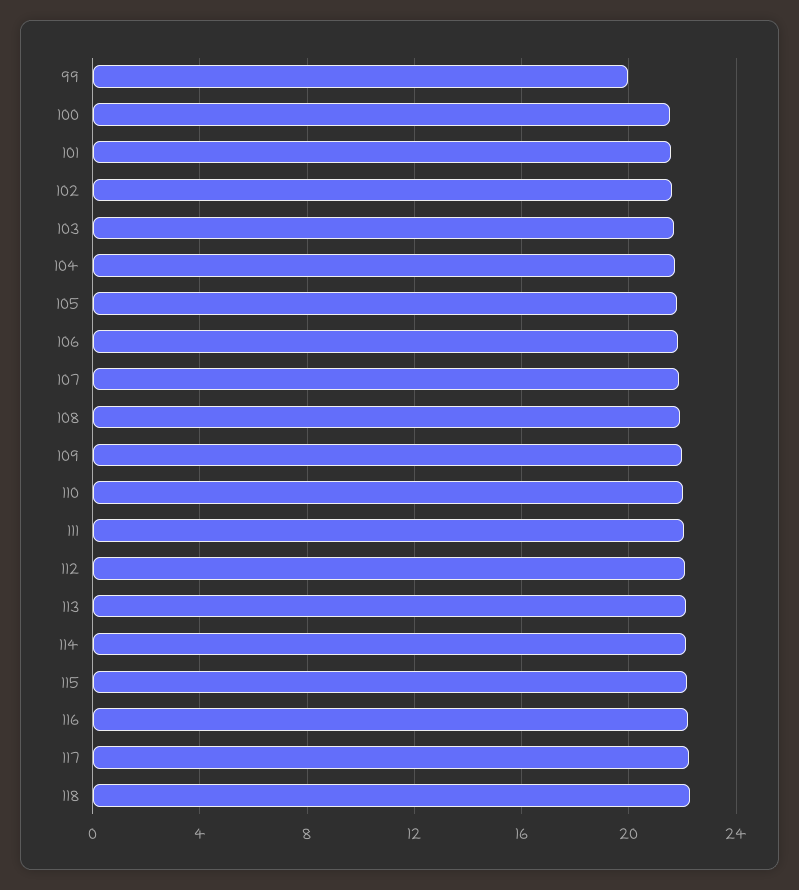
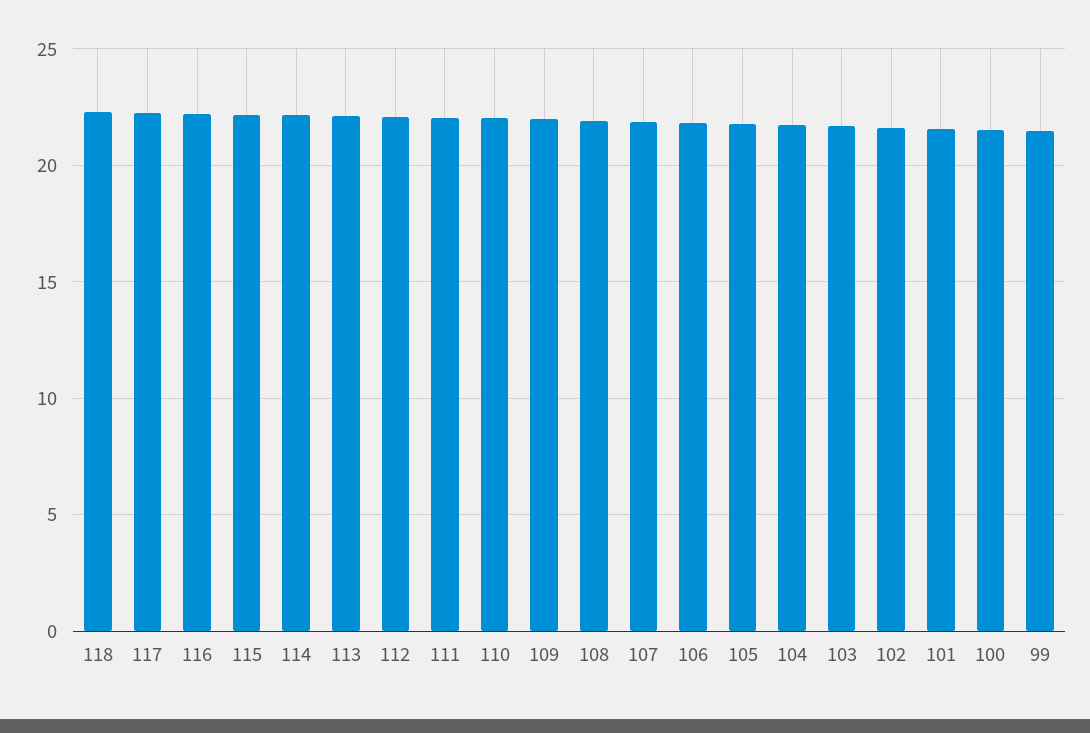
99: 20 -> 21.5

